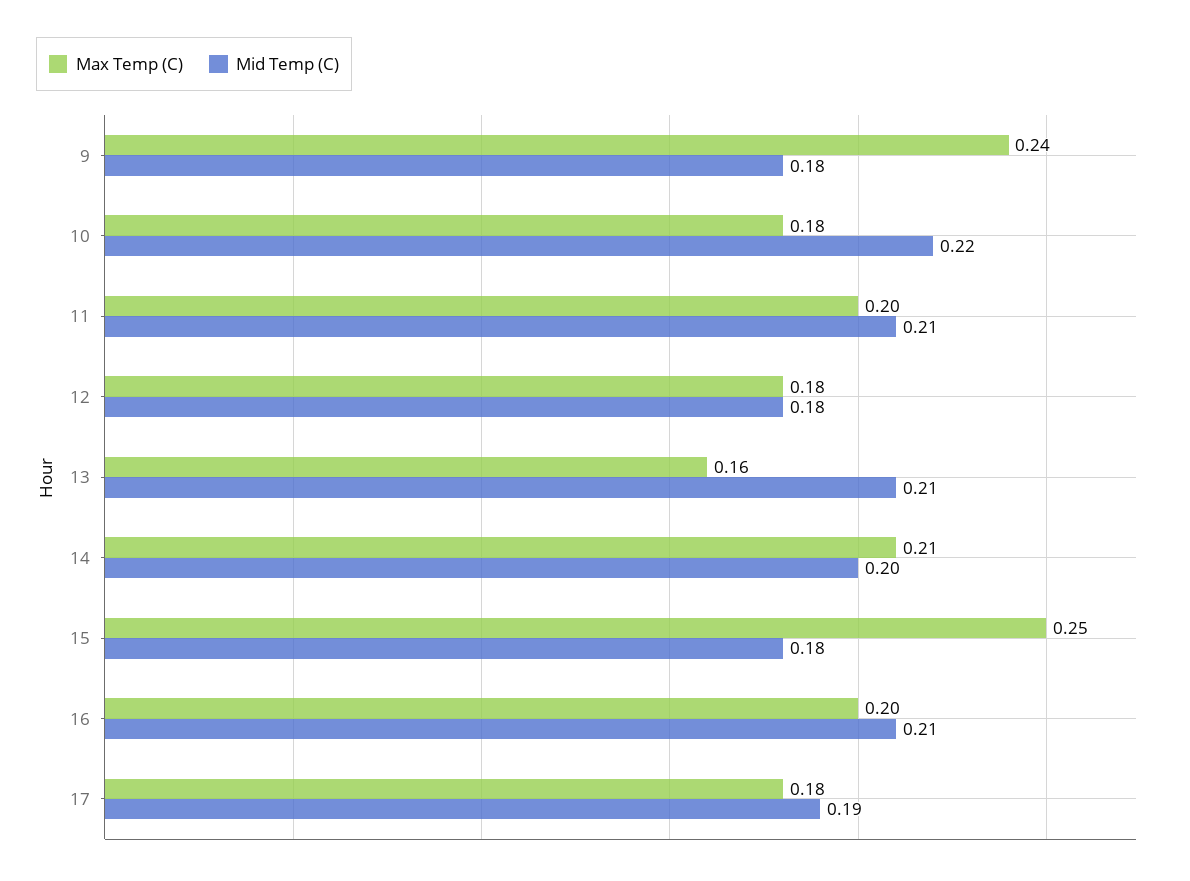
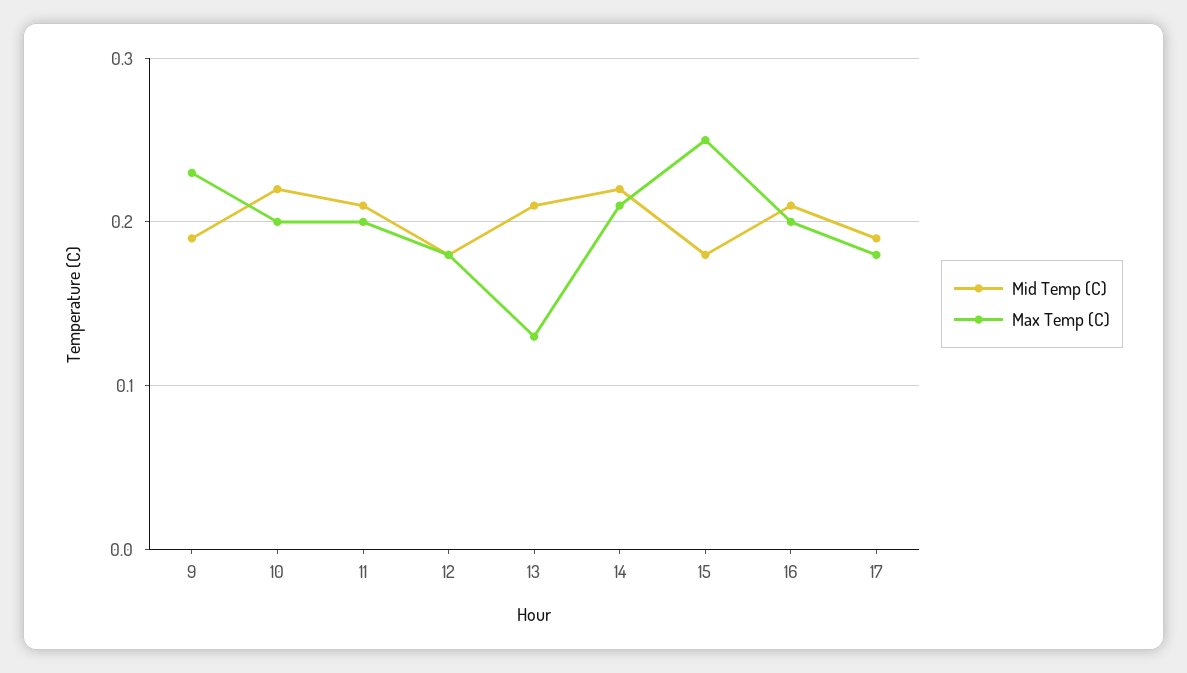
Max Temp (C), 9: 0.24 -> 0.23
Mid Temp (C), 9: 0.18 -> 0.19
Max Temp (C), 10: 0.18 -> 0.2
Max Temp (C), 13: 0.16 -> 0.13
Mid Temp (C), 14: 0.2 -> 0.22

